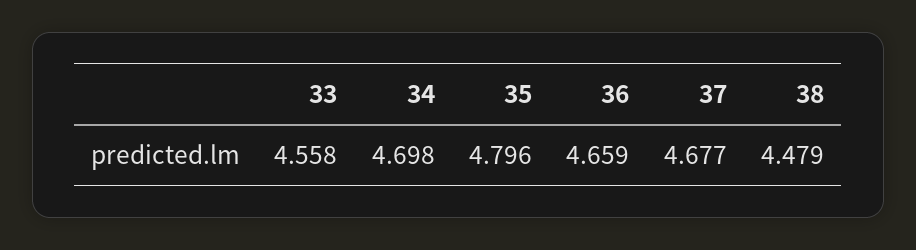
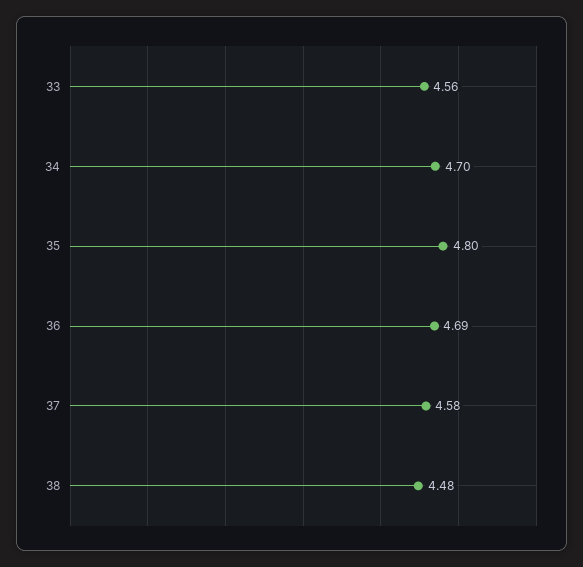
36: 4.659 -> 4.69
37: 4.677 -> 4.58

